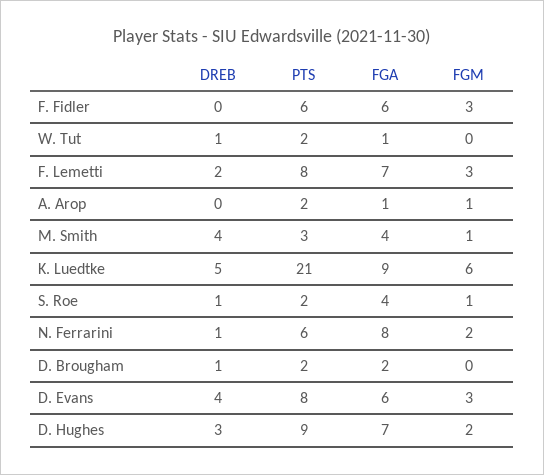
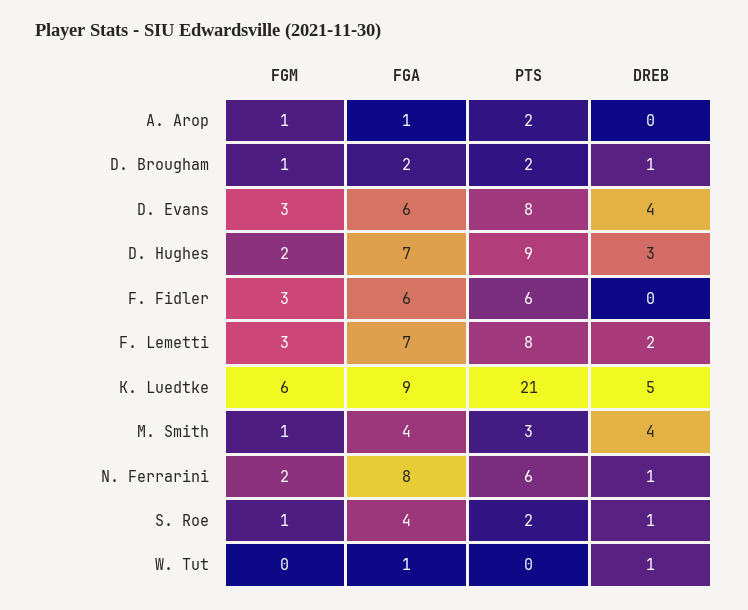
PTS, W. Tut: 2 -> 0
FGM, D. Brougham: 0 -> 1

